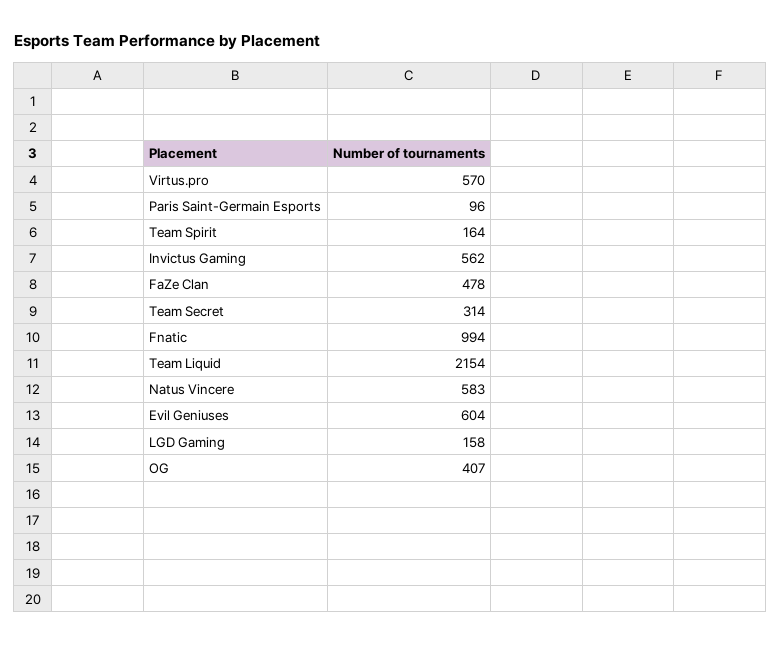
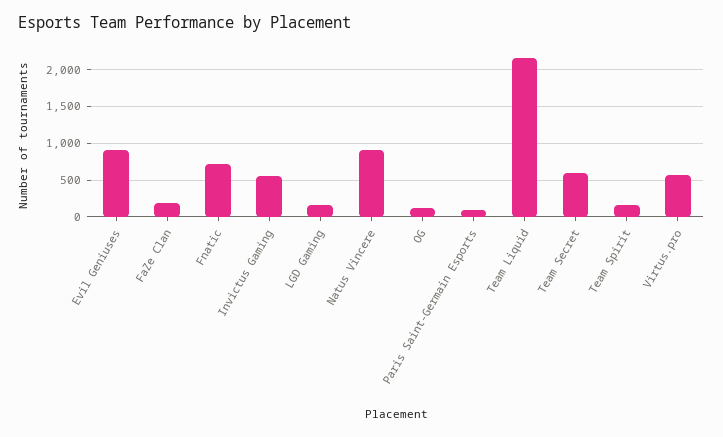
FaZe Clan: 478 -> 200
Team Secret: 314 -> 600
Fnatic: 994 -> 700
Natus Vincere: 583 -> 900
Evil Geniuses: 604 -> 900
OG: 407 -> 100

